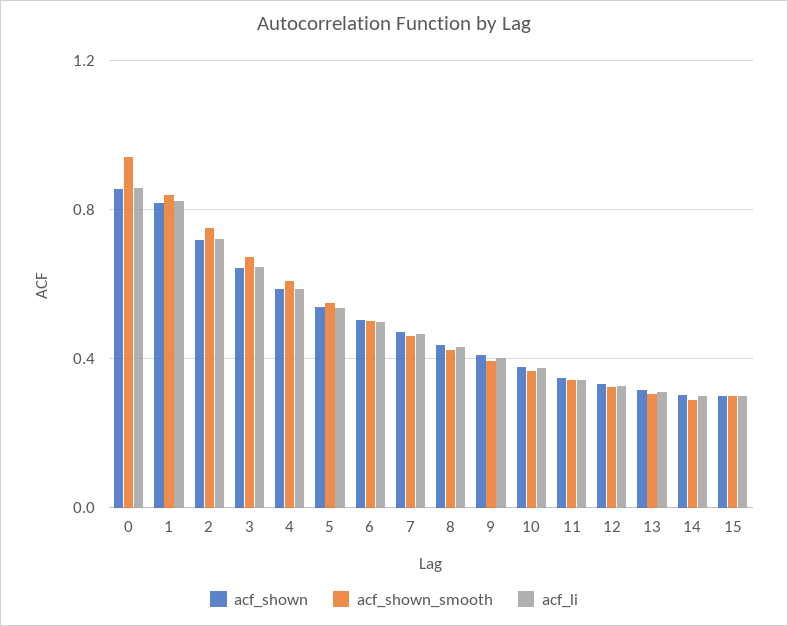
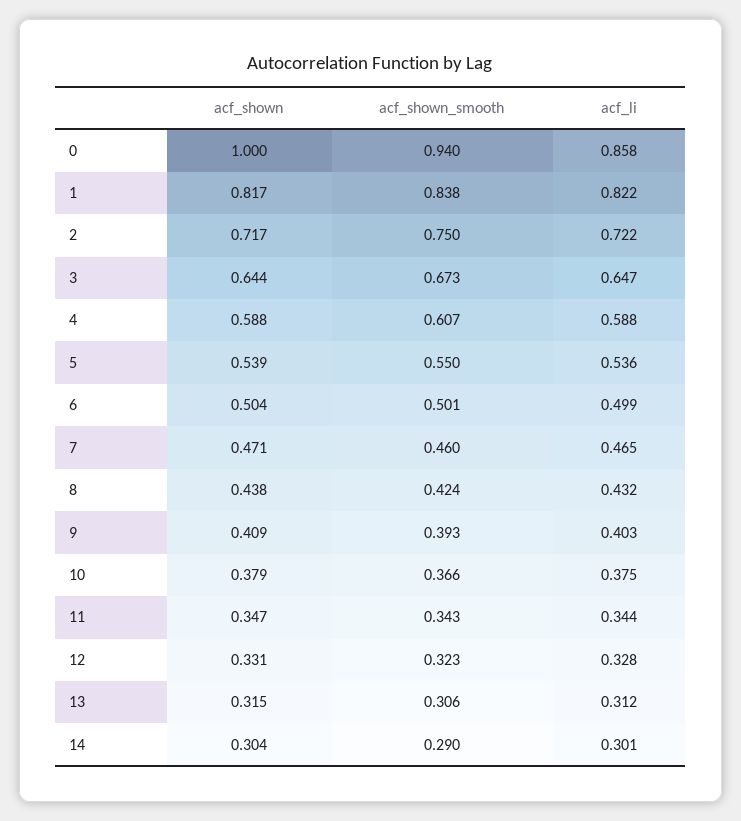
acf_shown, 0: 0.85 -> 1
acf_shown, 15: 0.3 -> none
acf_shown_smooth, 15: 0.3 -> none
acf_li, 15: 0.3 -> none

